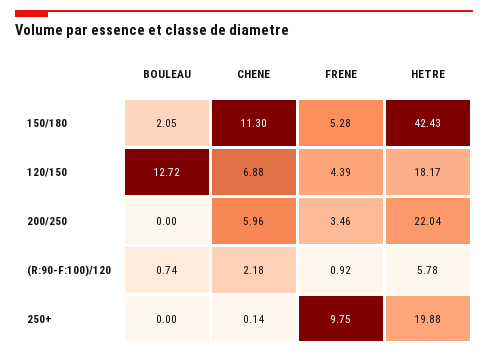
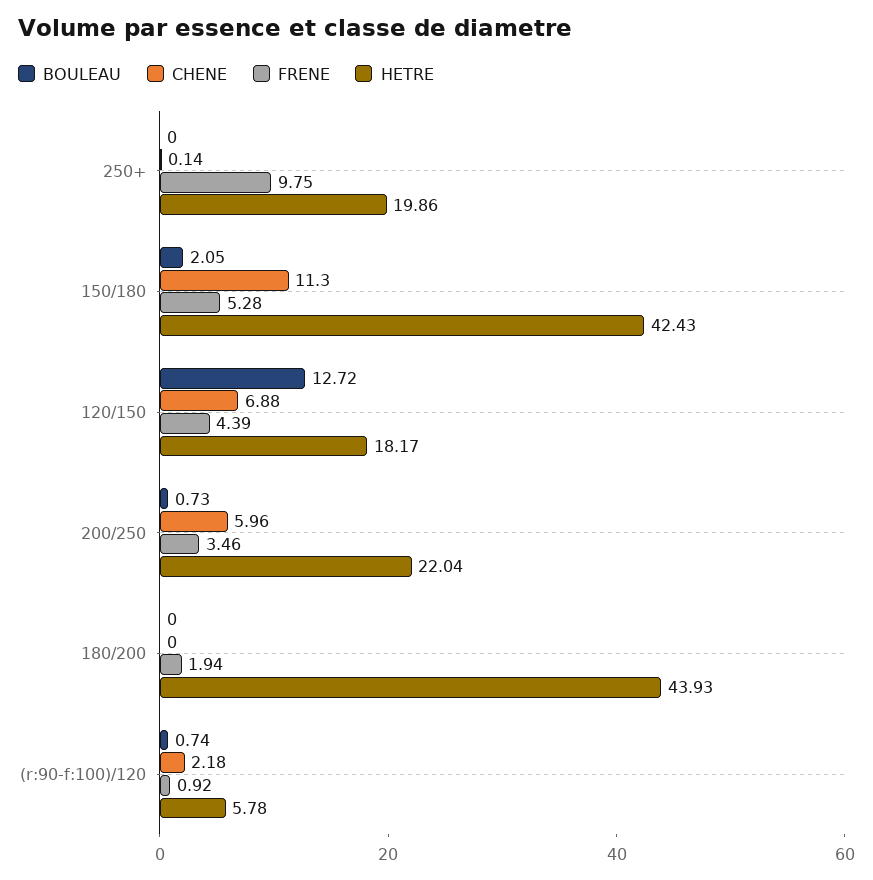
BOULEAU, 200/250: 0 -> 0.73
HETRE, 250+: 19.88 -> 19.86
BOULEAU, 180/200: none -> 0
CHENE, 180/200: none -> 0
FRENE, 180/200: none -> 1.94
HETRE, 180/200: none -> 43.93

